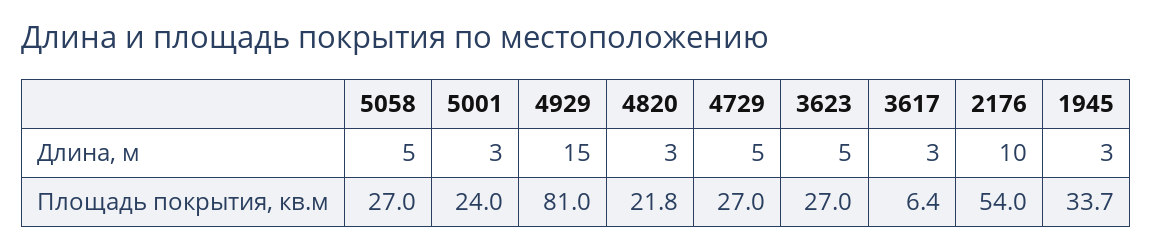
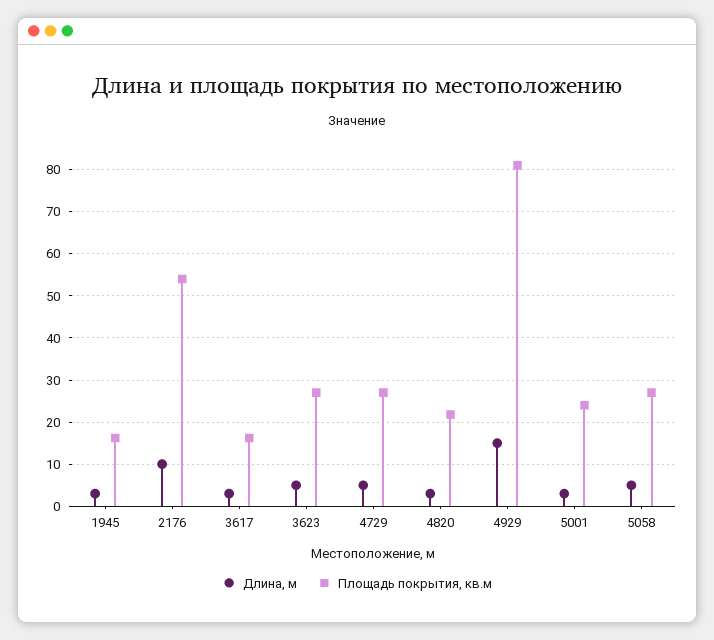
Площадь покрытия, кв.м, 3617: 6.4 -> 16
Площадь покрытия, кв.м, 1945: 33.7 -> 16

